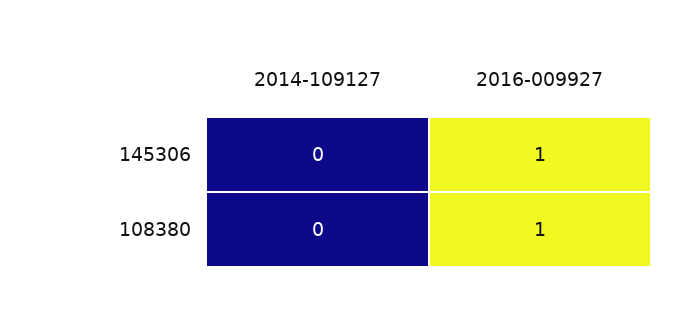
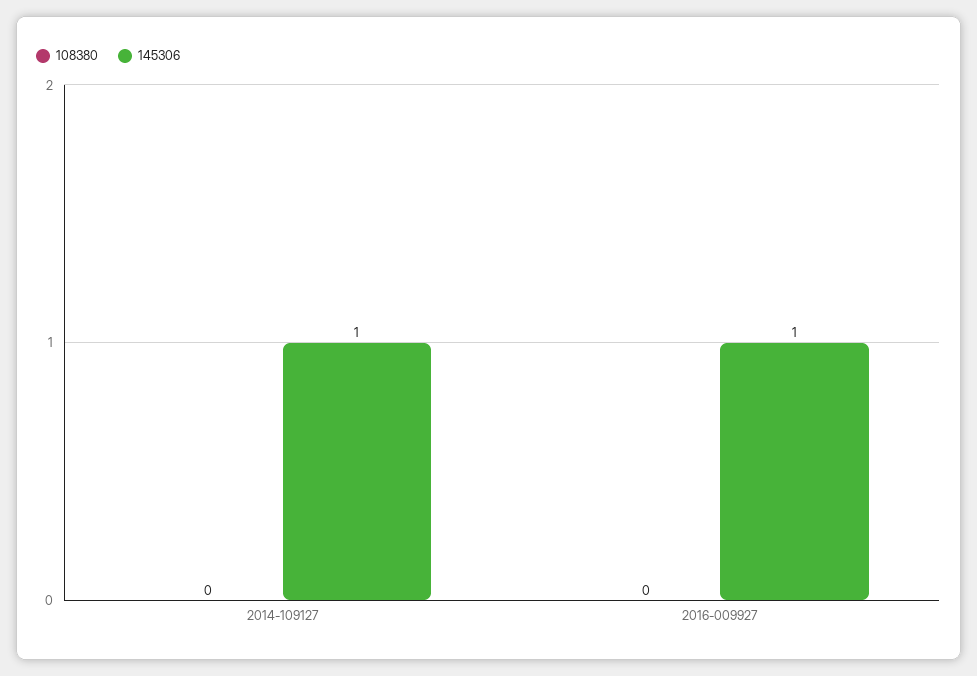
145306, 2014-109127: 0 -> 1
108380, 2016-009927: 1 -> 0

